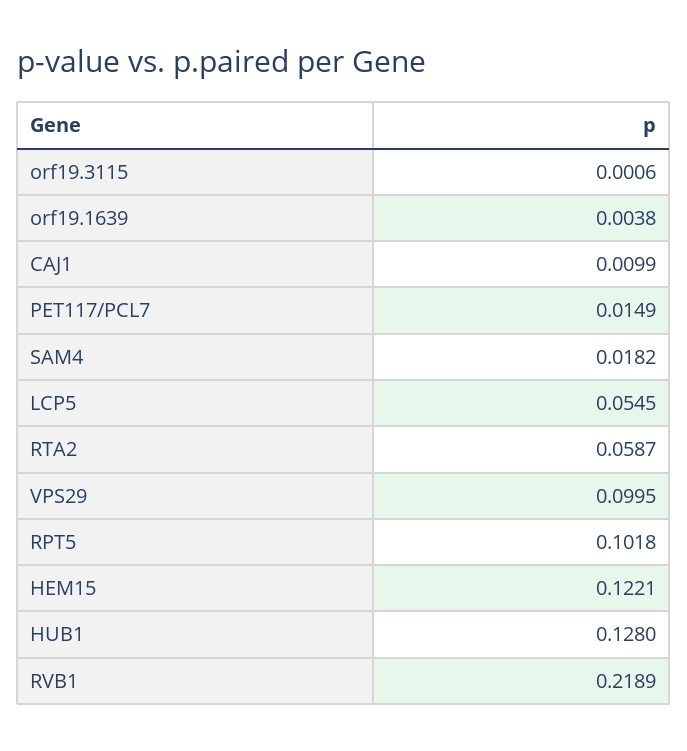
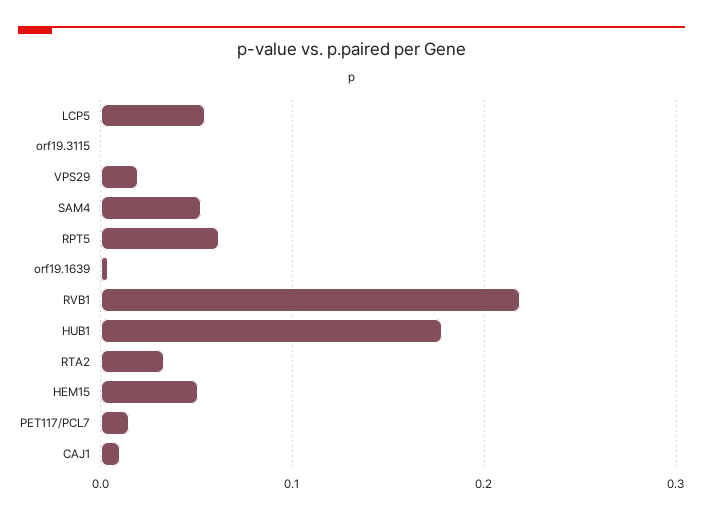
SAM4: 0.0182 -> 0.05
RTA2: 0.0587 -> 0.03
VPS29: 0.0995 -> 0.02
RPT5: 0.1018 -> 0.06
HEM15: 0.1221 -> 0.05
HUB1: 0.128 -> 0.18

